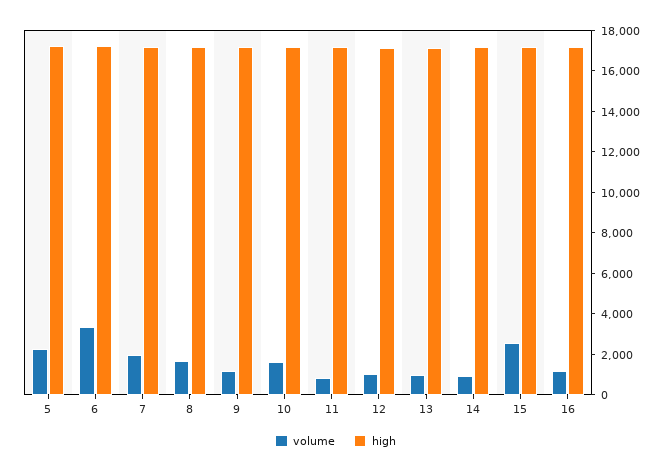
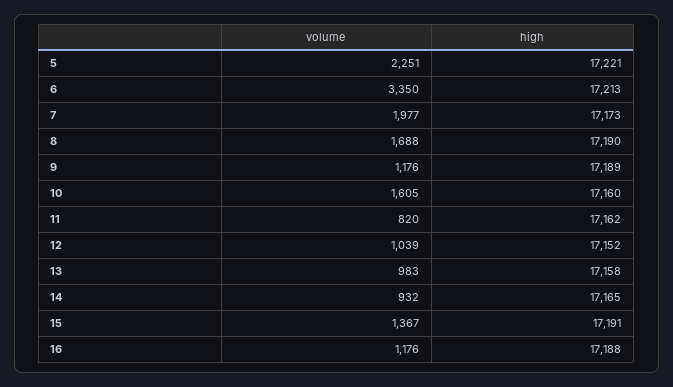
volume, 15: 2500 -> 1367

